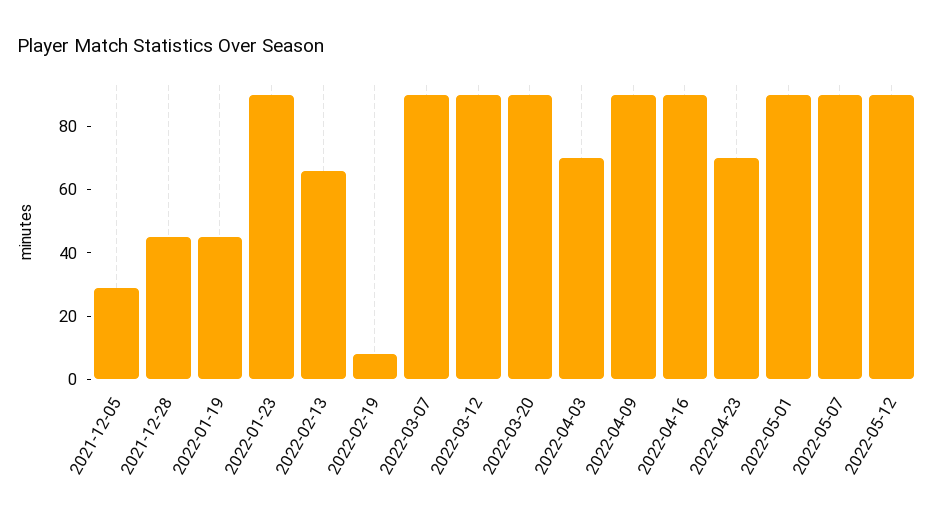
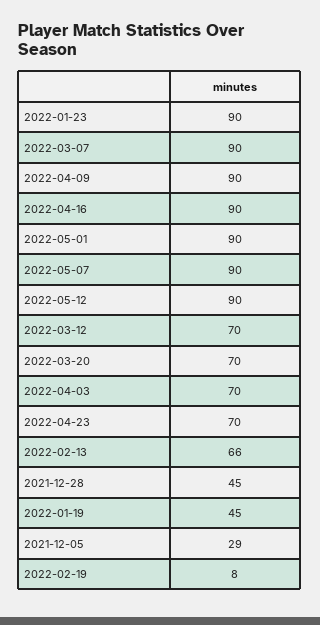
2022-03-12: 90 -> 70
2022-03-20: 90 -> 70

